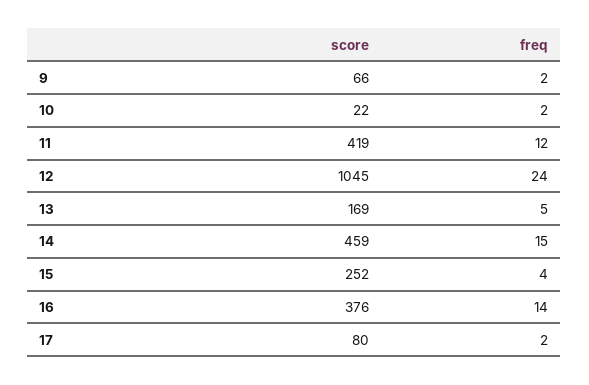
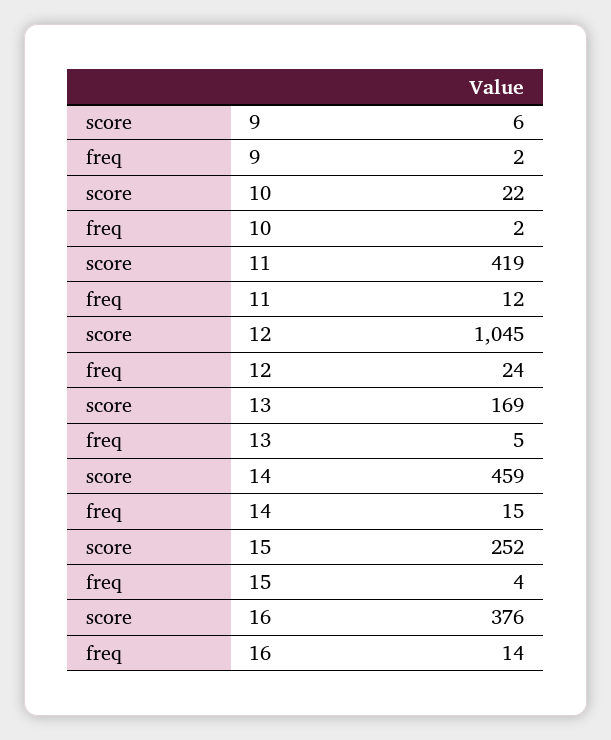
score, 9: 66 -> 6
score, 17: 80 -> none
freq, 17: 2 -> none

